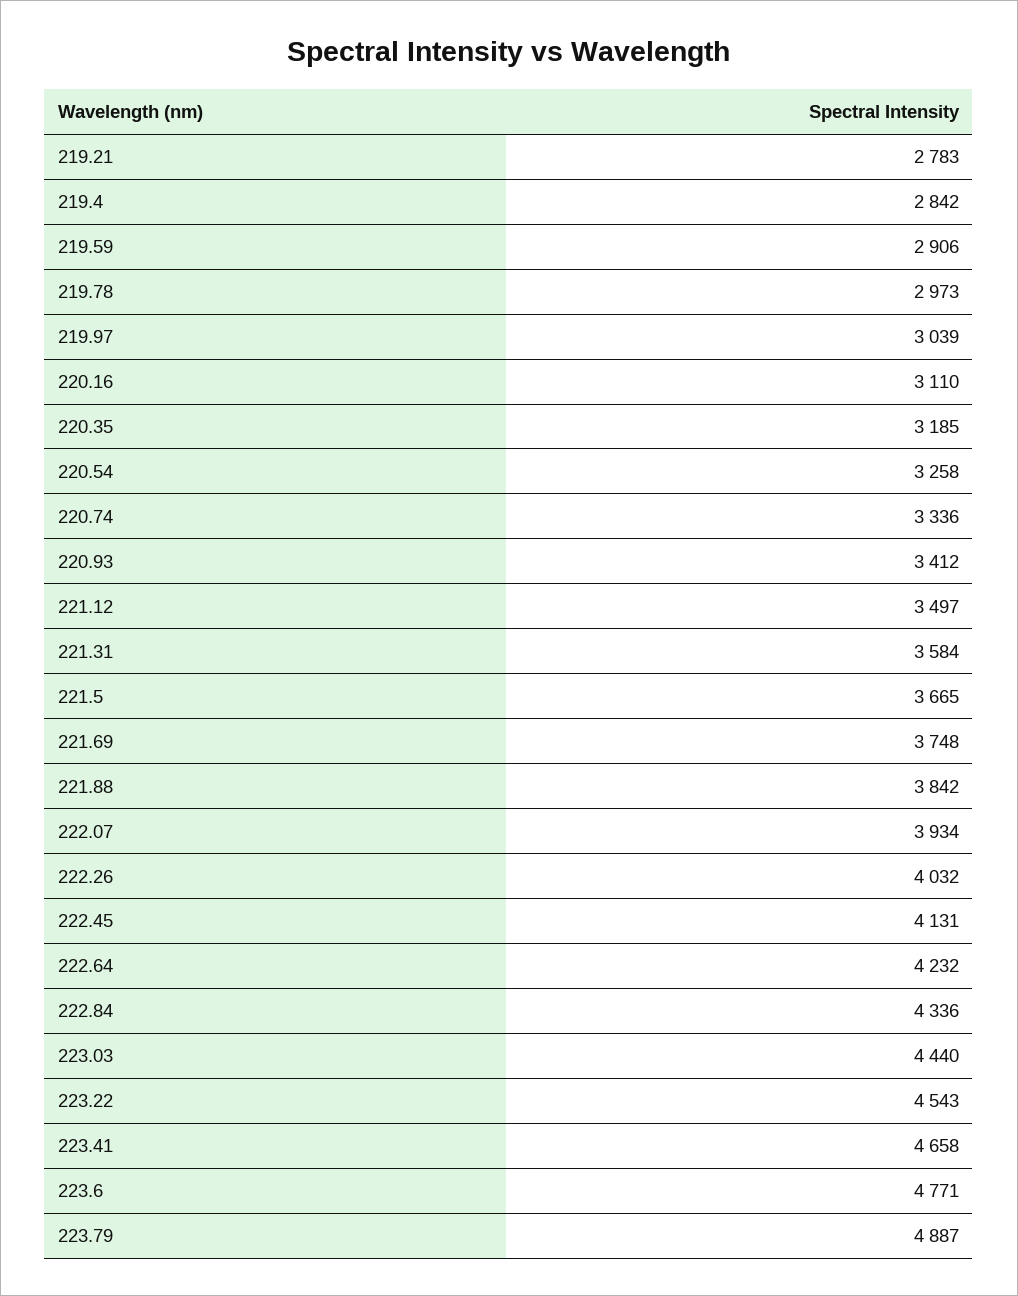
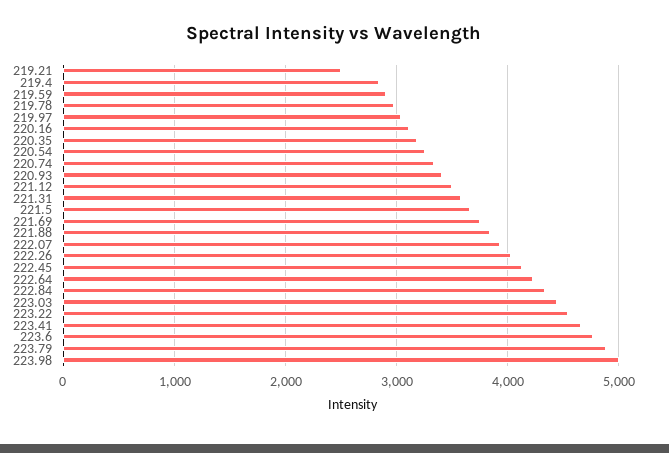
219.21: 2783 -> 2500
223.98: none -> 5000

